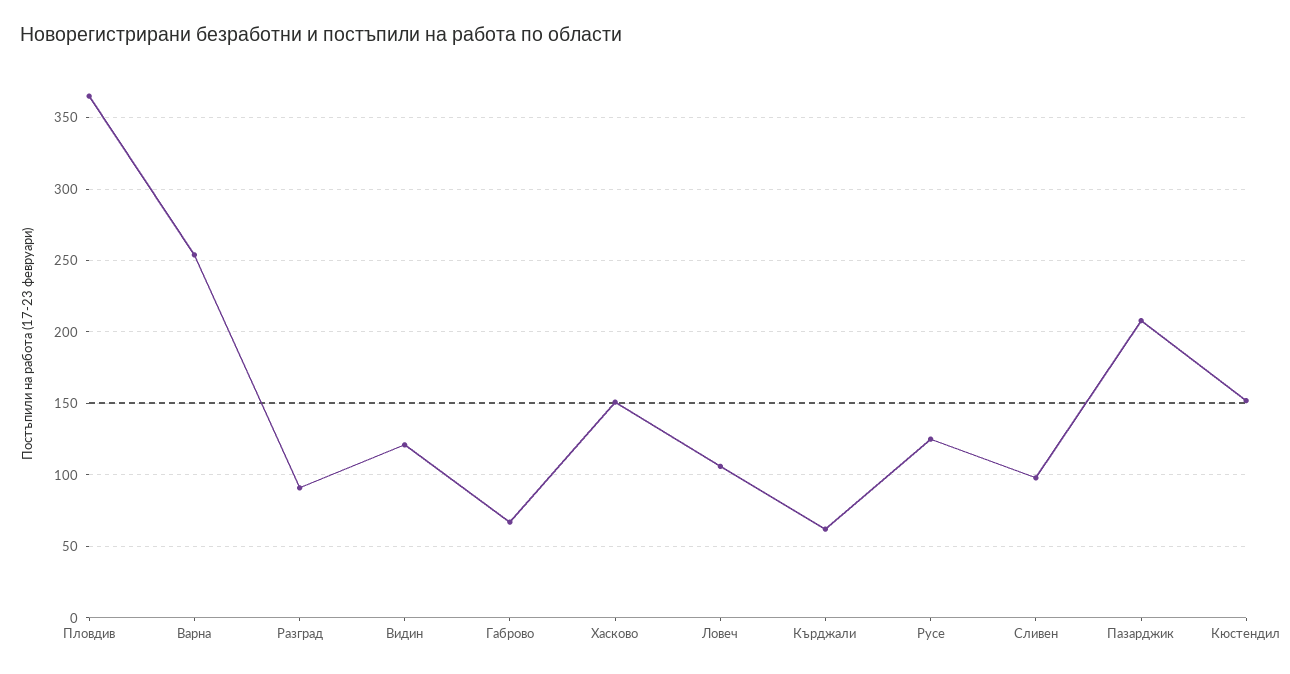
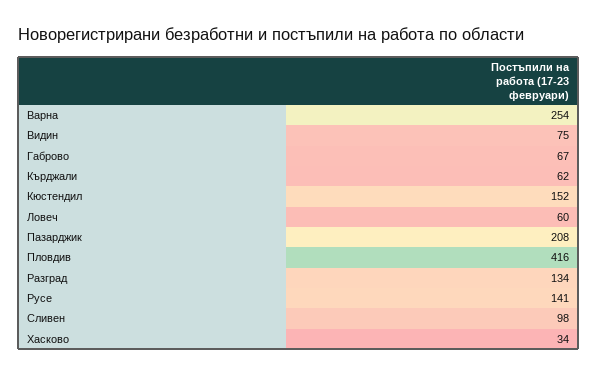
Пловдив: 365 -> 416
Разград: 90 -> 134
Видин: 120 -> 75
Хасково: 150 -> 34
Ловеч: 105 -> 60
Русе: 125 -> 141

